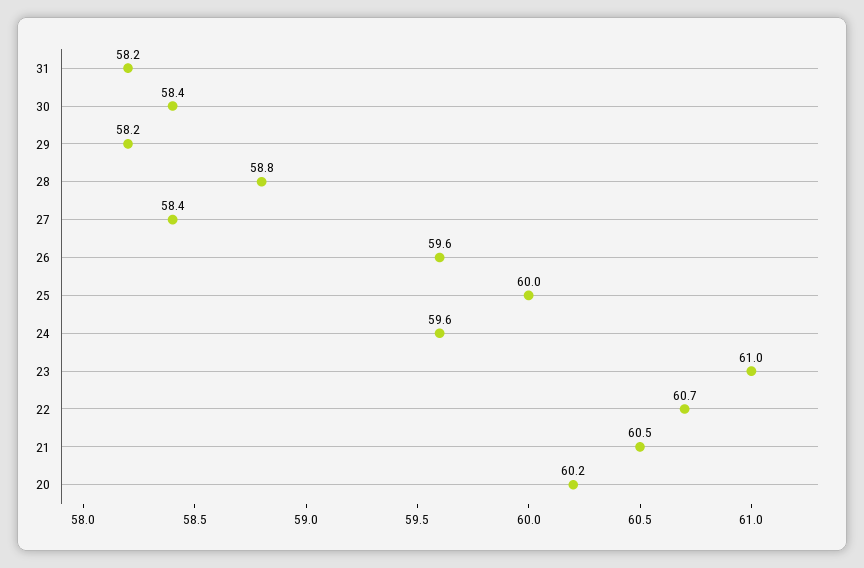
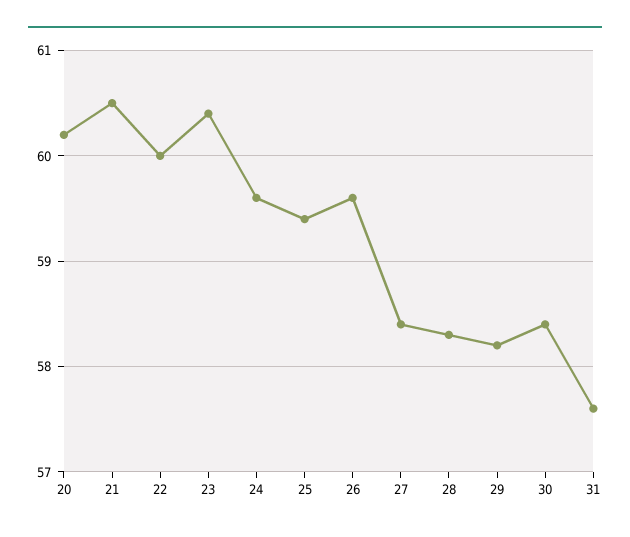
31: 58.2 -> 57.6
28: 58.8 -> 58.3
25: 60 -> 59.4
23: 61 -> 60.4
22: 60.7 -> 60

